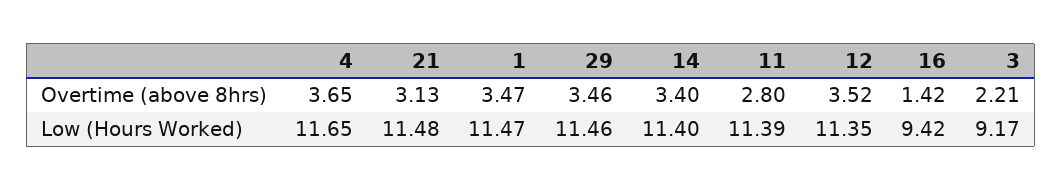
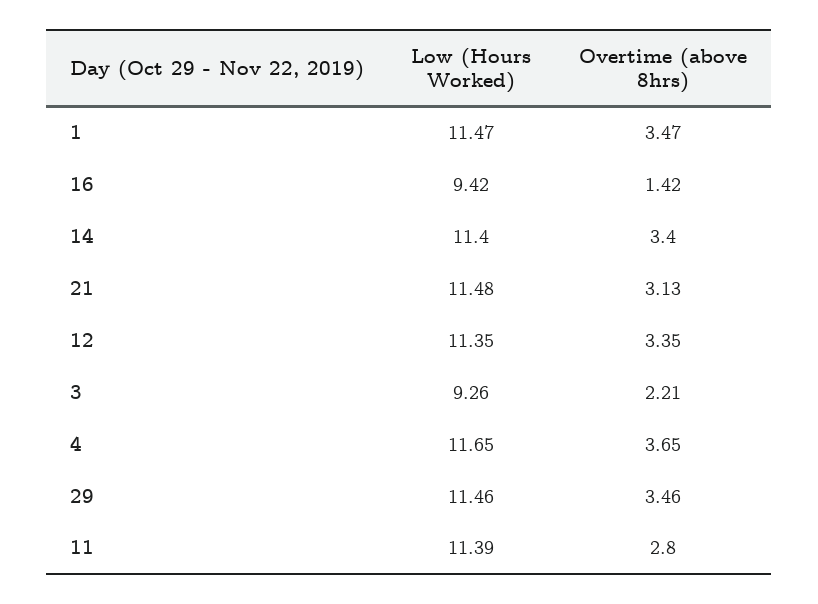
12, Overtime (above 8hrs): 3.52 -> 3.35
3, Low (Hours Worked): 9.17 -> 9.26

